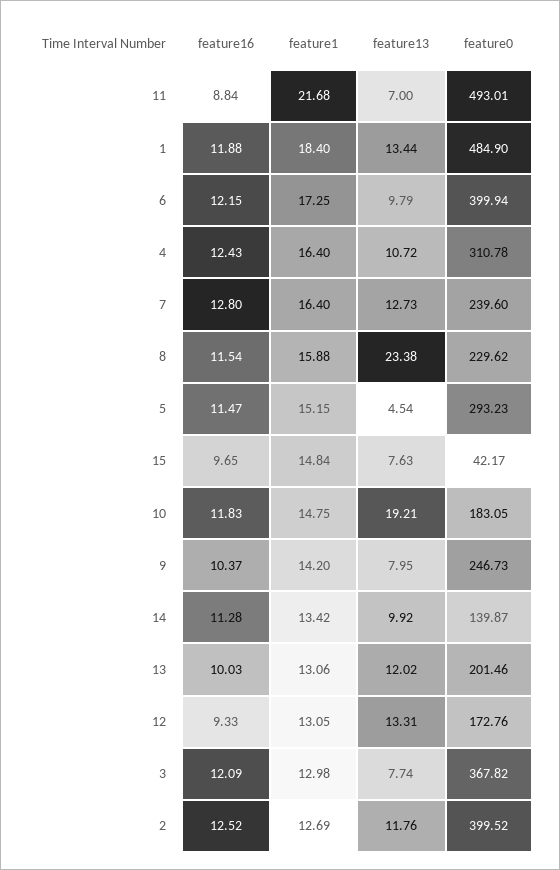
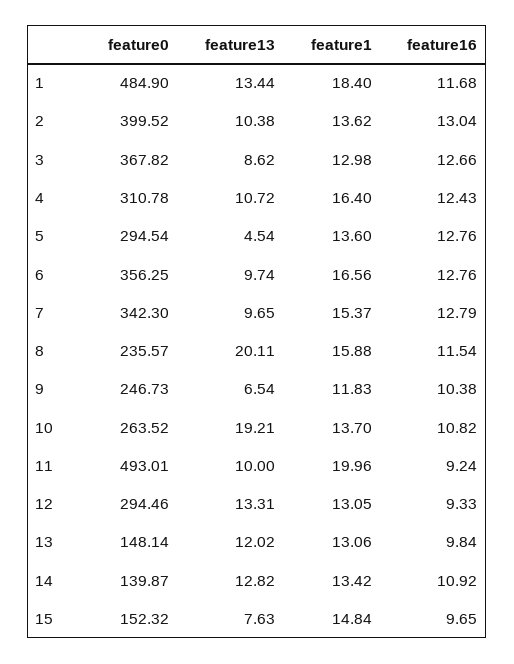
feature16, 11: 8.84 -> 9.24
feature1, 11: 21.68 -> 19.96
feature13, 11: 7 -> 10
feature16, 1: 11.88 -> 11.68
feature16, 6: 12.15 -> 12.76
feature1, 6: 17.25 -> 16.56
feature13, 6: 9.79 -> 9.74
feature0, 6: 399.94 -> 356.25
feature16, 7: 12.8 -> 12.79
feature1, 7: 16.4 -> 15.37
feature13, 7: 12.73 -> 9.65
feature0, 7: 239.6 -> 342.3
feature13, 8: 23.38 -> 20.11
feature0, 8: 229.62 -> 235.57
feature16, 5: 11.47 -> 12.76
feature1, 5: 15.15 -> 13.6
feature0, 5: 293.23 -> 294.54
feature0, 15: 42.17 -> 152.32
feature16, 10: 11.83 -> 10.82
feature1, 10: 14.75 -> 13.7
feature0, 10: 183.05 -> 263.52
feature16, 9: 10.37 -> 10.38
feature1, 9: 14.2 -> 11.83
feature13, 9: 7.95 -> 6.54
feature16, 14: 11.28 -> 10.92
feature13, 14: 9.92 -> 12.82
feature16, 13: 10.03 -> 9.84
feature0, 13: 201.46 -> 148.14
feature0, 12: 172.76 -> 294.46
feature16, 3: 12.09 -> 12.66
feature13, 3: 7.74 -> 8.62
feature16, 2: 12.52 -> 13.04
feature1, 2: 12.69 -> 13.62
feature13, 2: 11.76 -> 10.38

